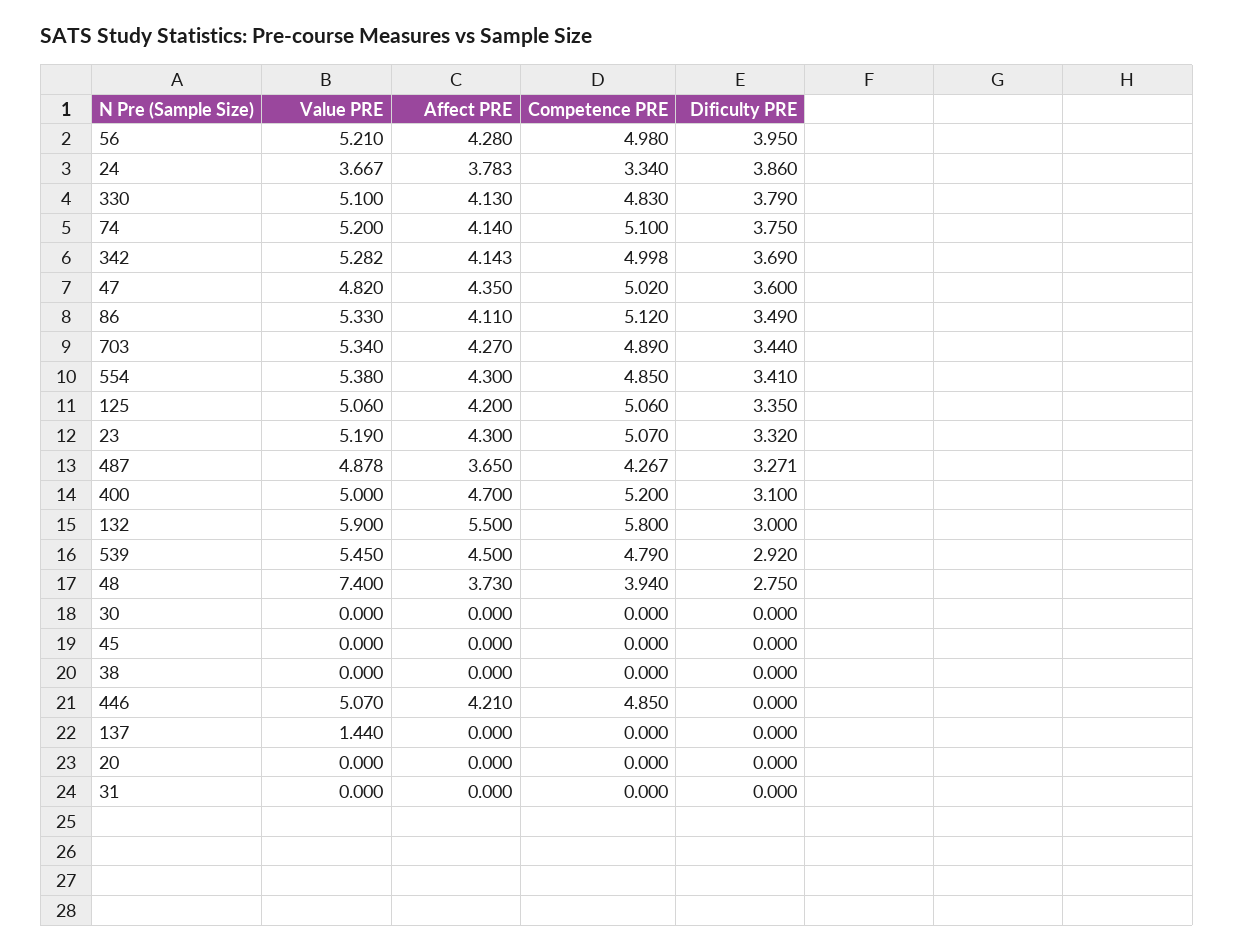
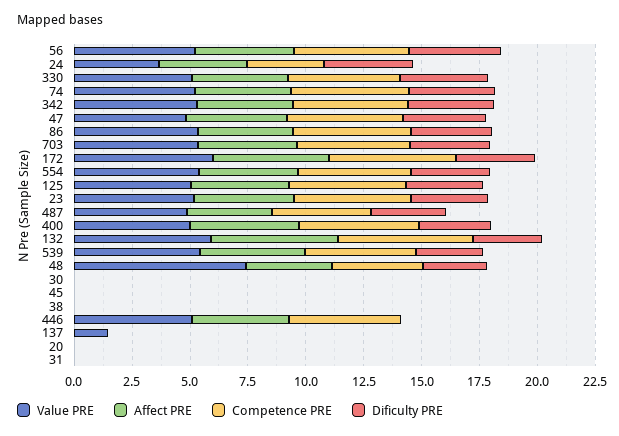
Value PRE, 172: none -> 6
Affect PRE, 172: none -> 5
Competence PRE, 172: none -> 5.5
Dificulty PRE, 172: none -> 3.5

